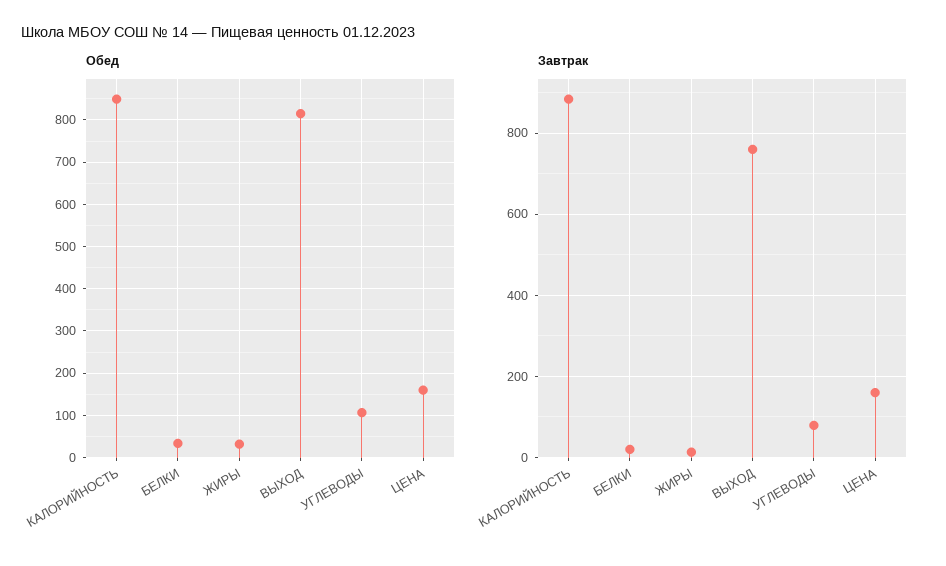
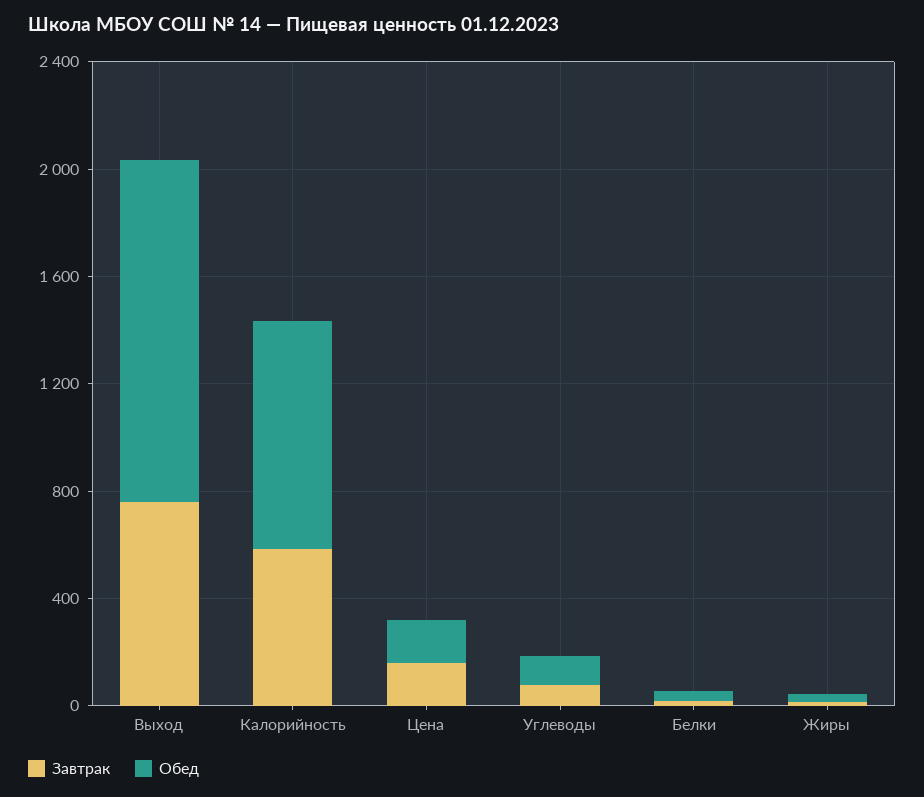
Обед, ВЫХОД: 820 -> 1300
Завтрак, КАЛОРИЙНОСТЬ: 880 -> 600

